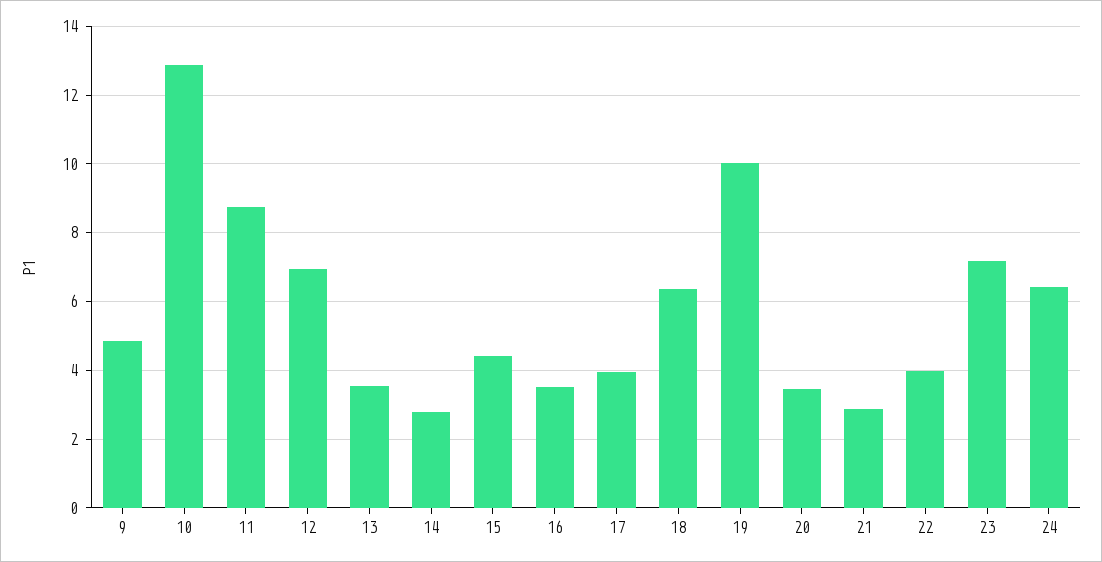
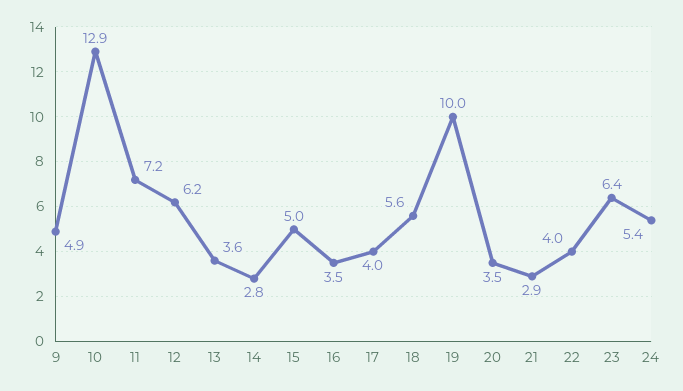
11: 8.8 -> 7.2
12: 7 -> 6.2
15: 4.4 -> 5
18: 6.4 -> 5.6
23: 7.2 -> 6.4
24: 6.4 -> 5.4

